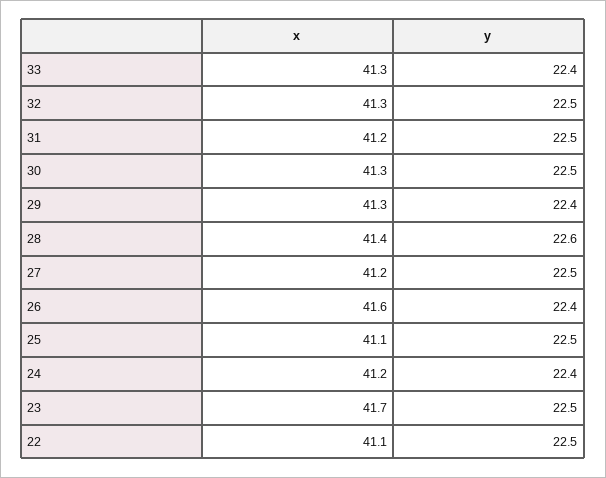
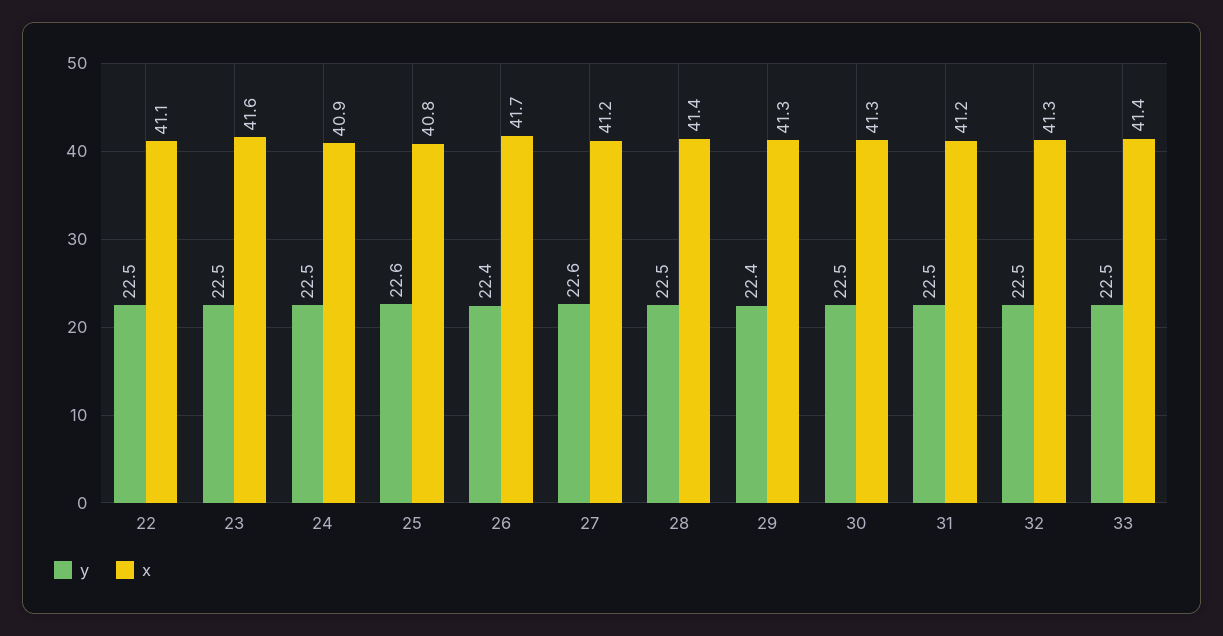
x, 33: 41.3 -> 41.4
y, 33: 22.4 -> 22.5
y, 28: 22.6 -> 22.5
y, 27: 22.5 -> 22.6
x, 26: 41.6 -> 41.7
x, 25: 41.1 -> 40.8
y, 25: 22.5 -> 22.6
x, 24: 41.2 -> 40.9
y, 24: 22.4 -> 22.5
x, 23: 41.7 -> 41.6

